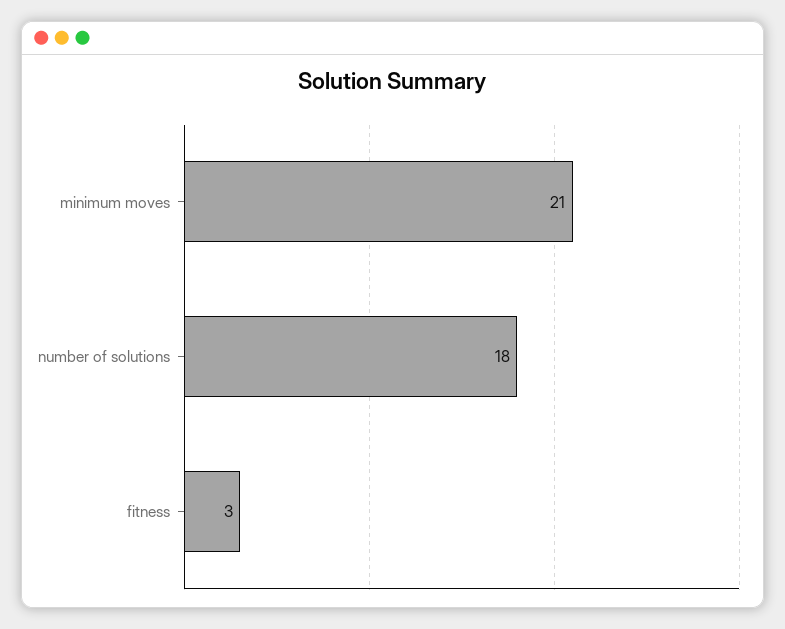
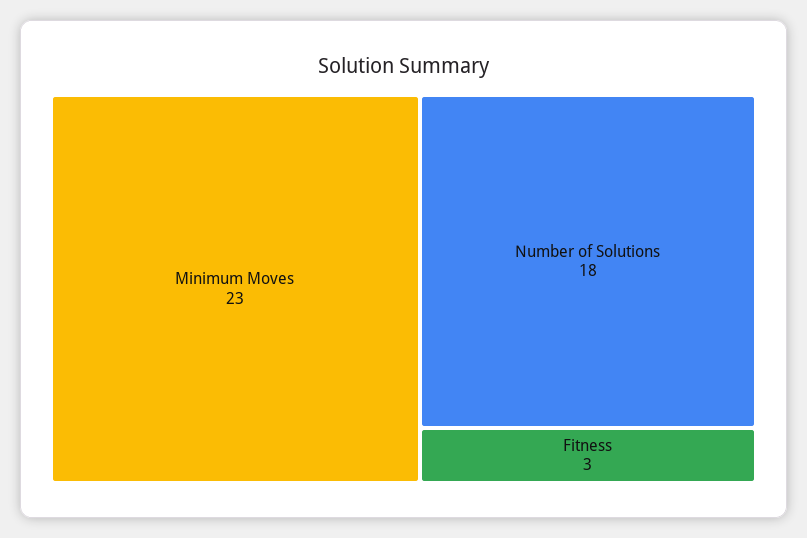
minimum moves: 21 -> 23

